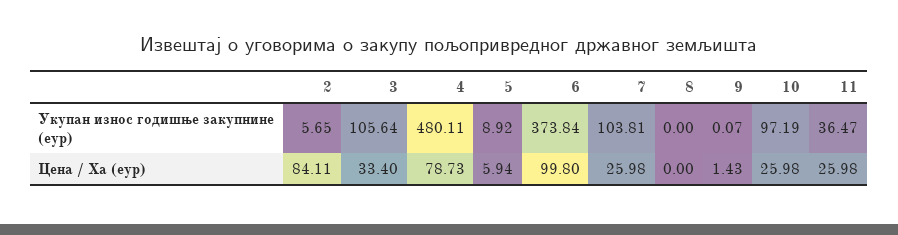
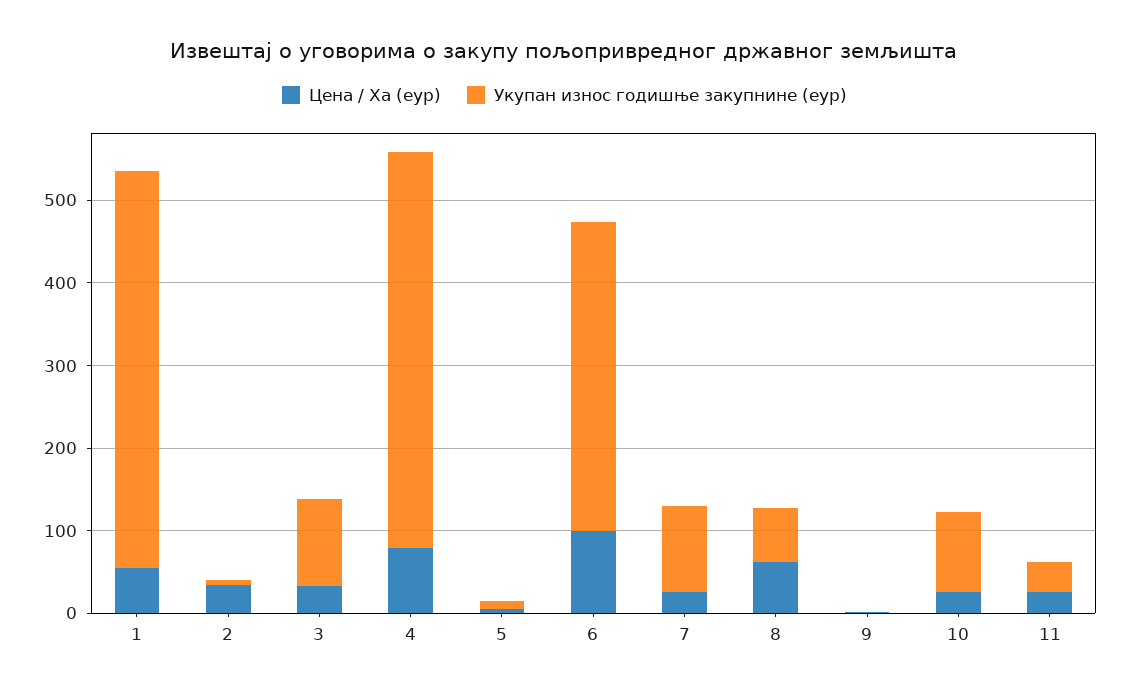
Укупан износ годишње закупнине (еур), 8: 0 -> 60
Цена / Ха (еур), 2: 84.11 -> 40
Цена / Ха (еур), 8: 0 -> 60
Цена / Ха (еур), 1: none -> 60
Укупан износ годишње закупнине (еур), 1: none -> 480

